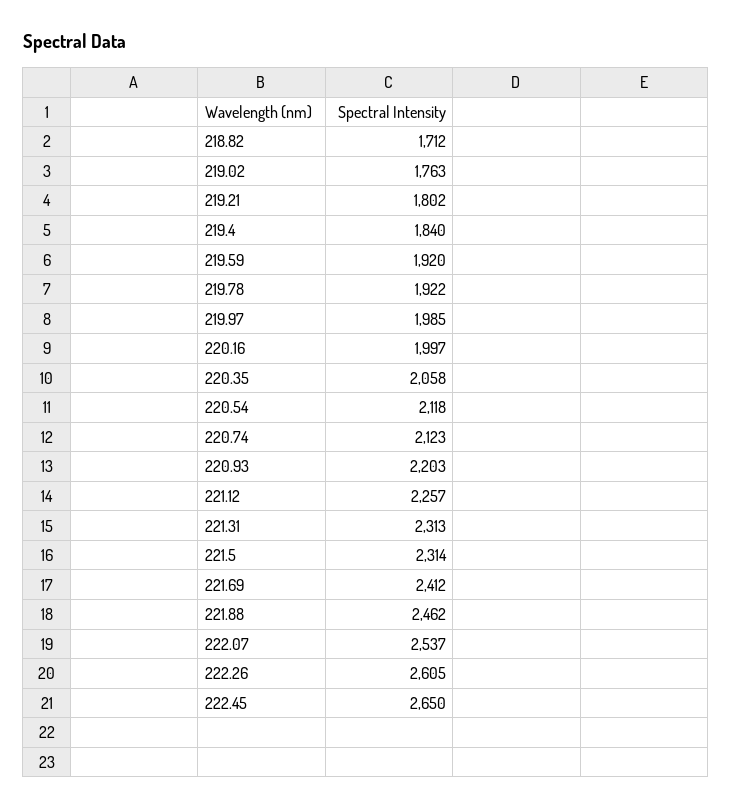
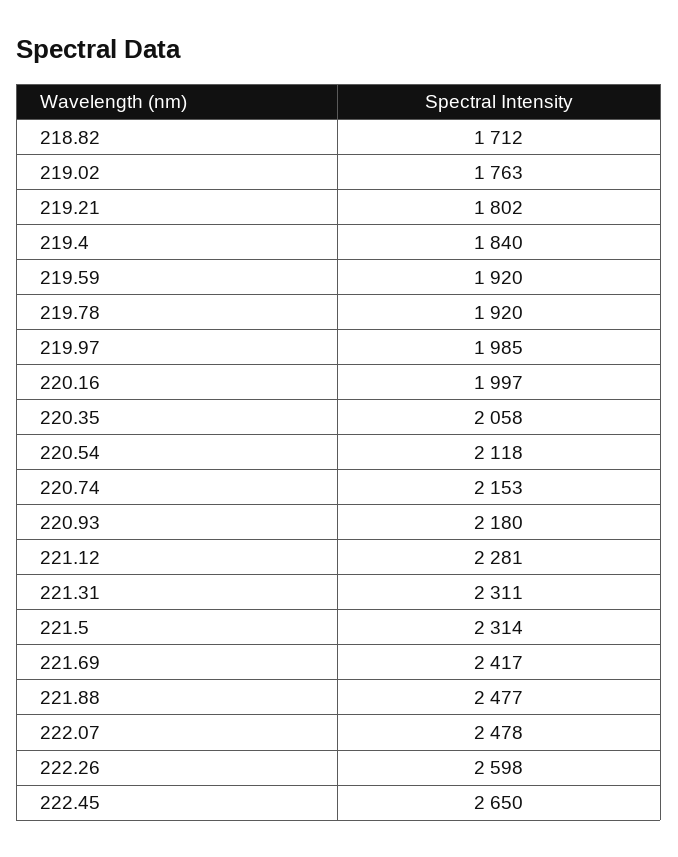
219.78: 1922 -> 1920
220.74: 2123 -> 2153
220.93: 2203 -> 2180
221.12: 2257 -> 2281
221.31: 2313 -> 2311
221.69: 2412 -> 2417
221.88: 2462 -> 2477
222.07: 2537 -> 2478
222.26: 2605 -> 2598

